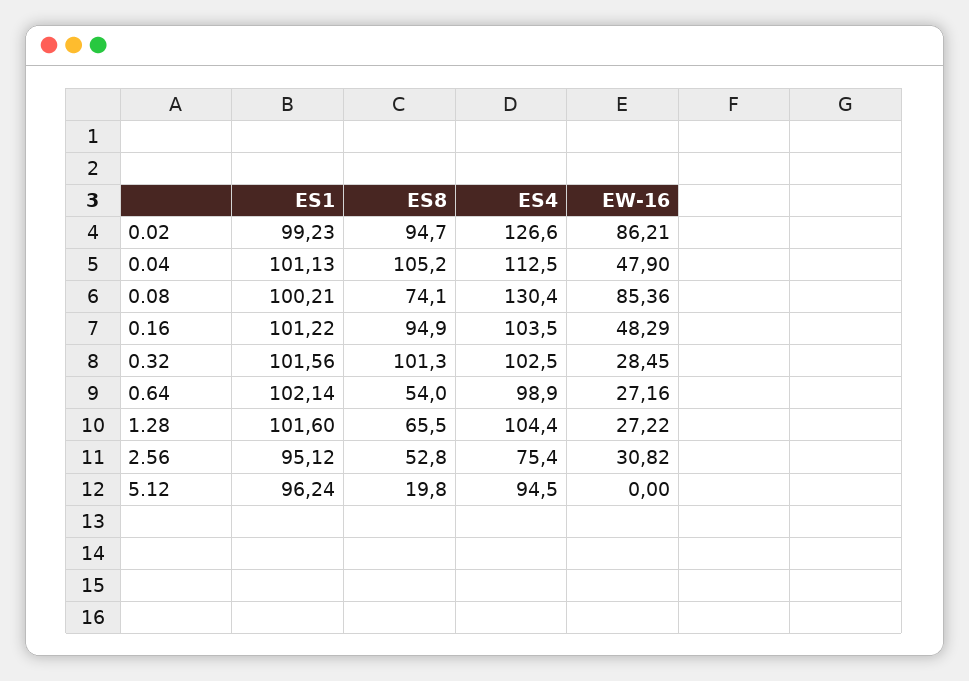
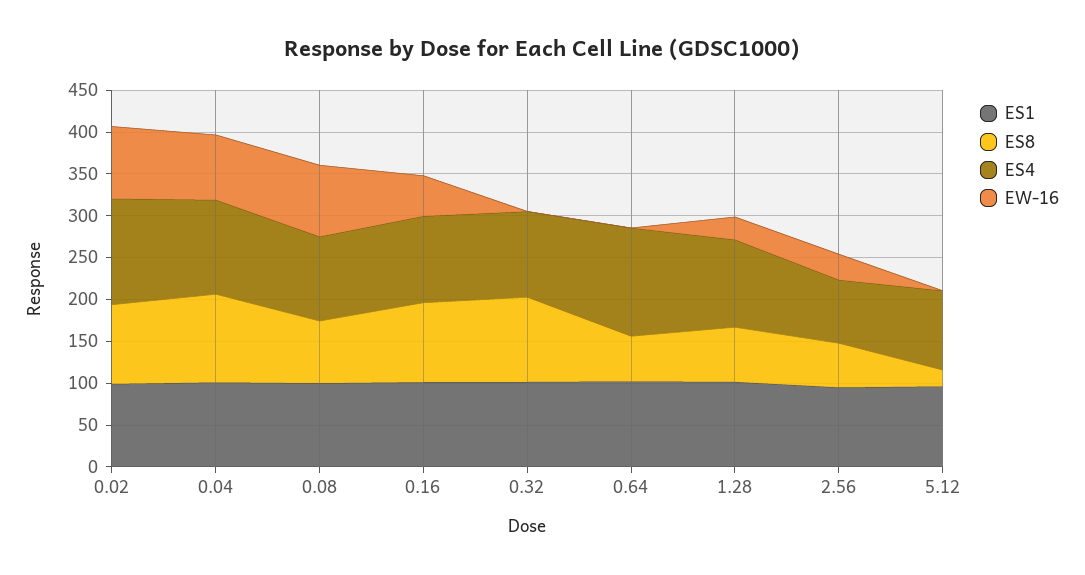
EW-16, 0.04: 47.9 -> 80
ES4, 0.08: 130.4 -> 100
EW-16, 0.32: 28.45 -> 0
ES4, 0.64: 98.9 -> 130
EW-16, 0.64: 27.16 -> 0

